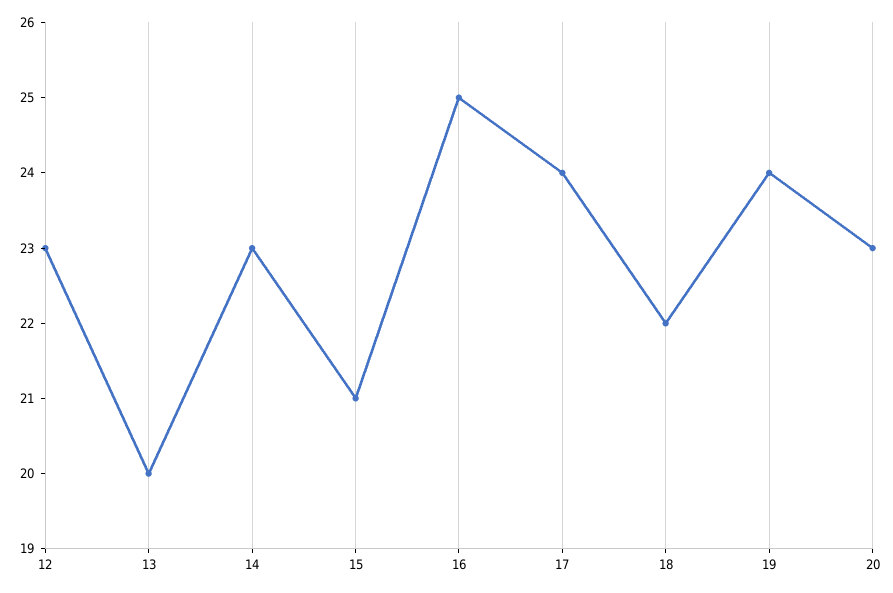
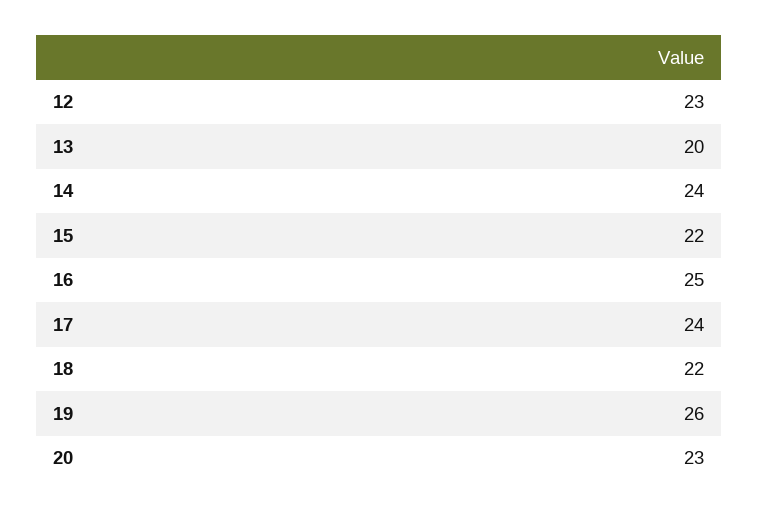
14: 23 -> 24
15: 21 -> 22
19: 24 -> 26

